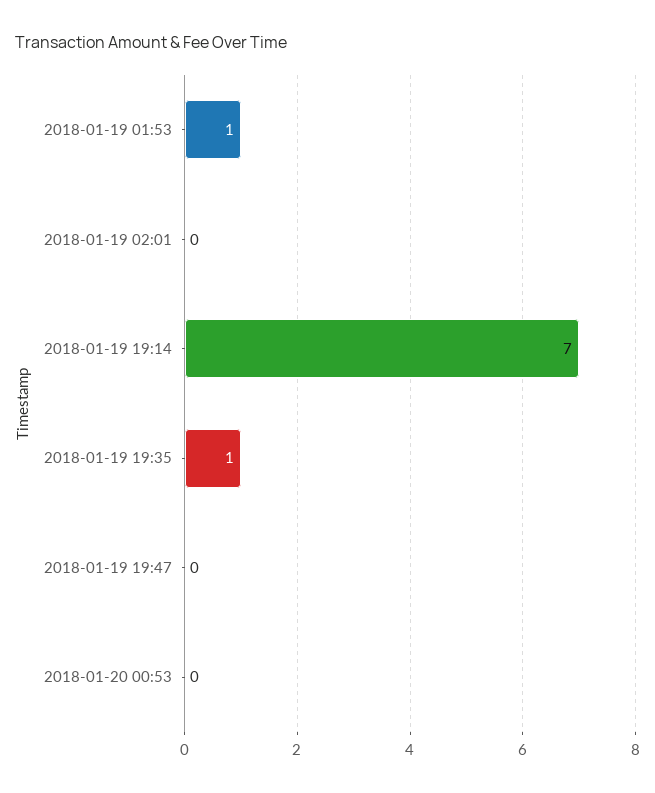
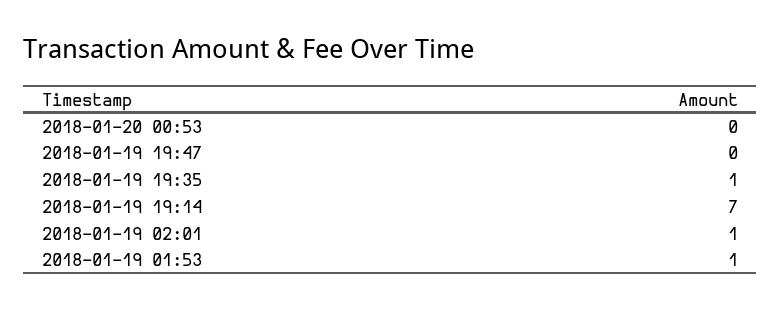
2018-01-19 02:01: 0 -> 1

